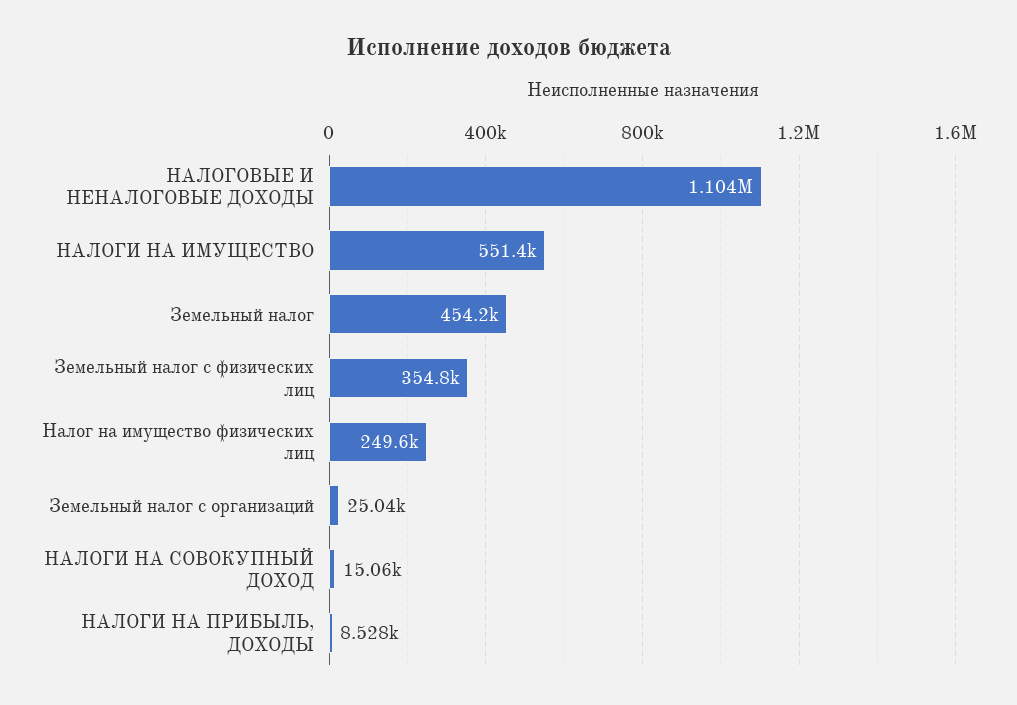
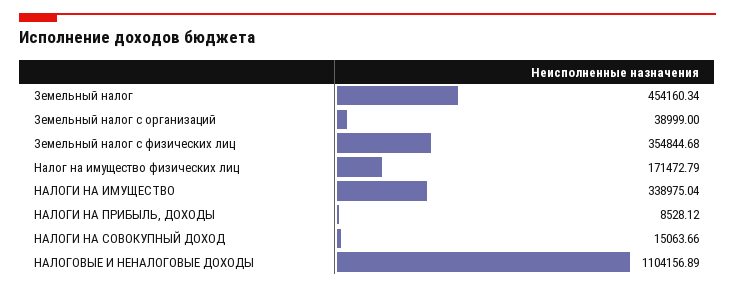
НАЛОГИ НА ИМУЩЕСТВО: 551400 -> 338975.04
Налог на имущество физических лиц: 249600 -> 171472.79
Земельный налог с организаций: 25040 -> 38999

